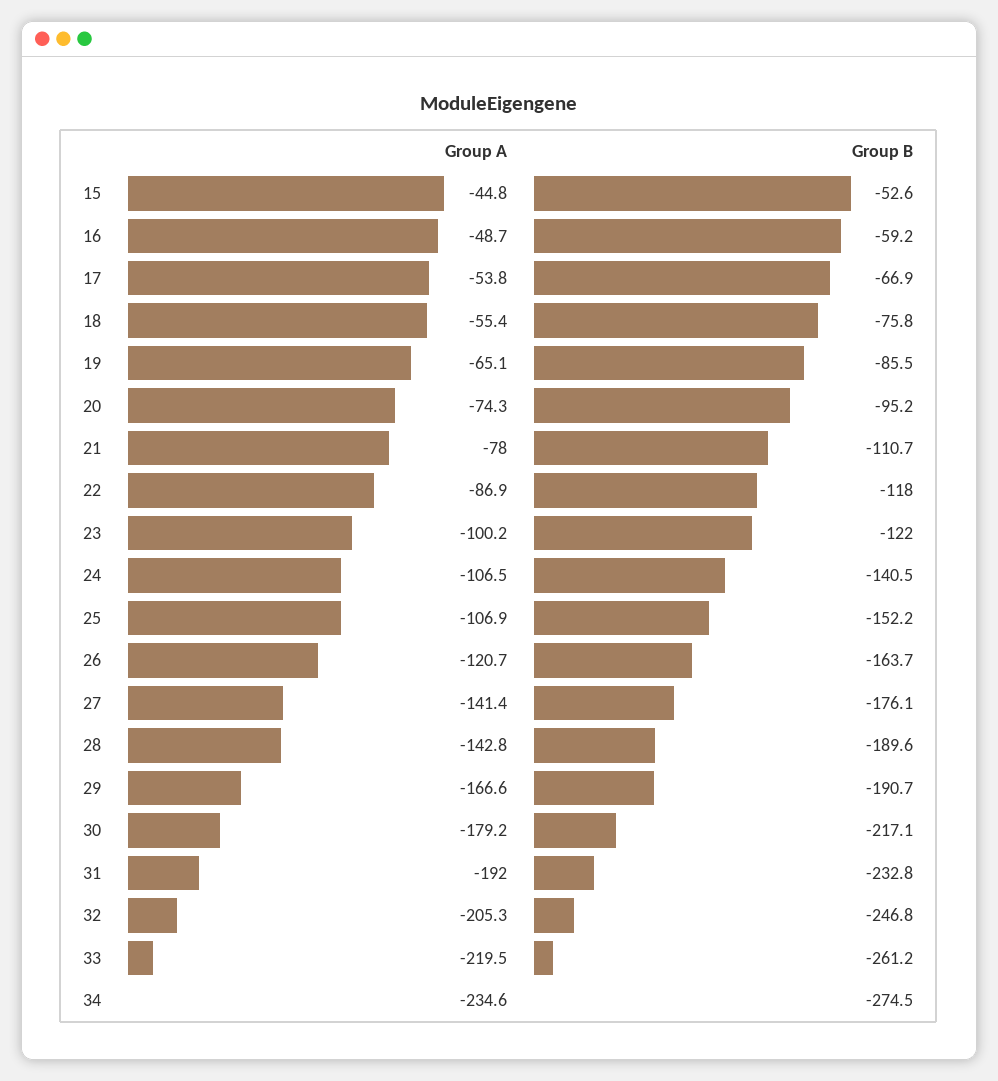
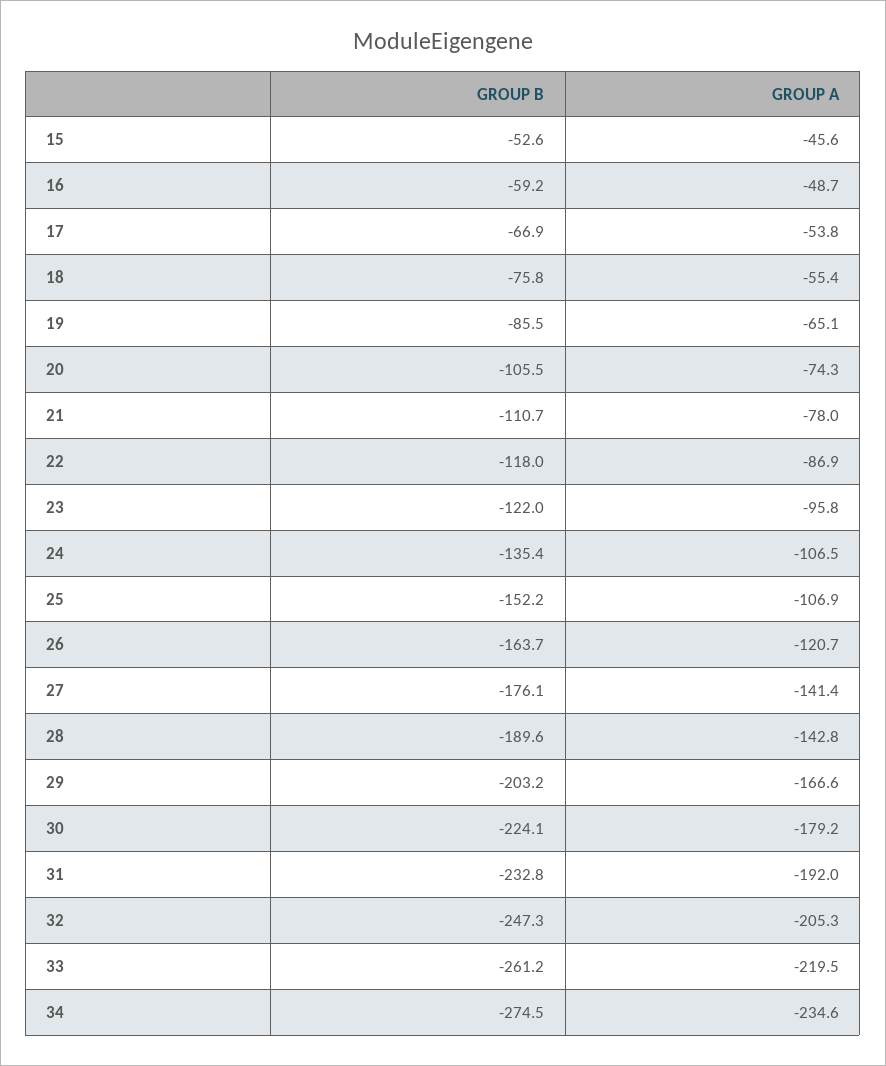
Group A, 15: -44.8 -> -45.6
Group B, 20: -95.2 -> -105.5
Group A, 23: -100.2 -> -95.8
Group B, 24: -140.5 -> -135.4
Group B, 29: -190.7 -> -203.2
Group B, 30: -217.1 -> -224.1
Group B, 32: -246.8 -> -247.3

